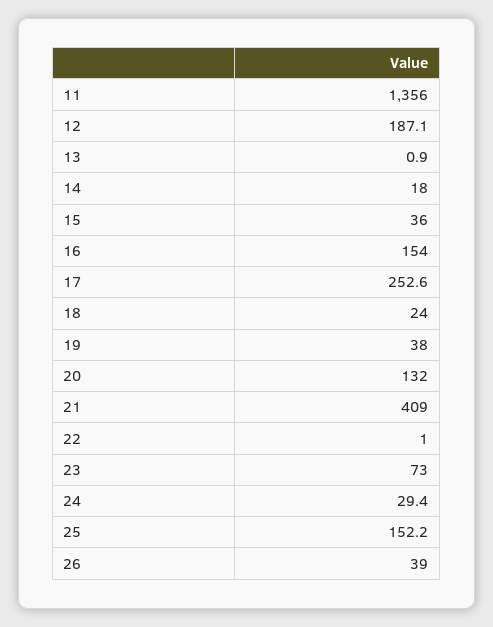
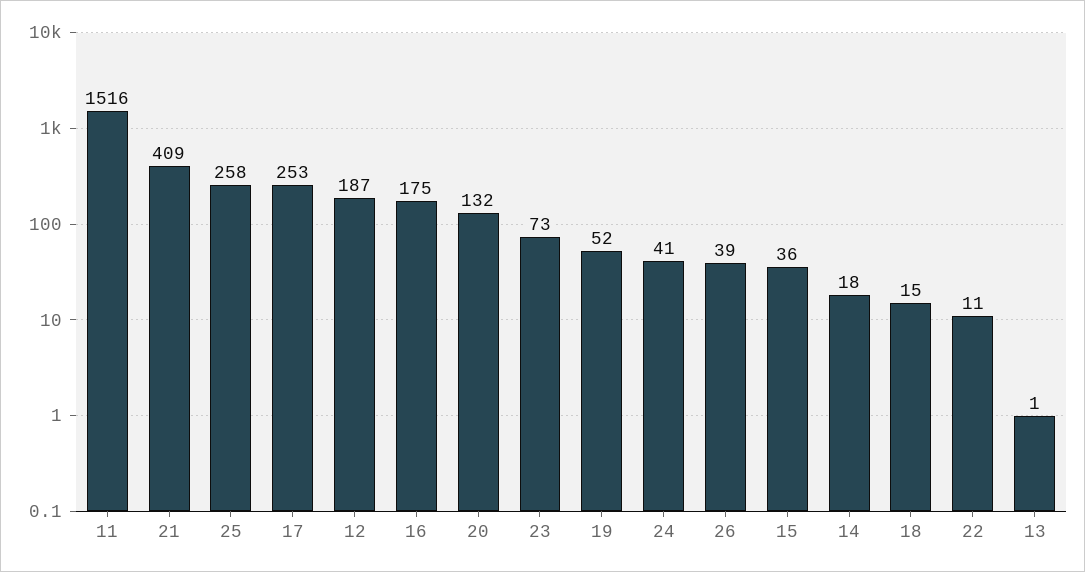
11: 1356 -> 1516
16: 154 -> 175
18: 24 -> 15
19: 38 -> 52
22: 1 -> 11
24: 29.4 -> 41
25: 152.2 -> 258

